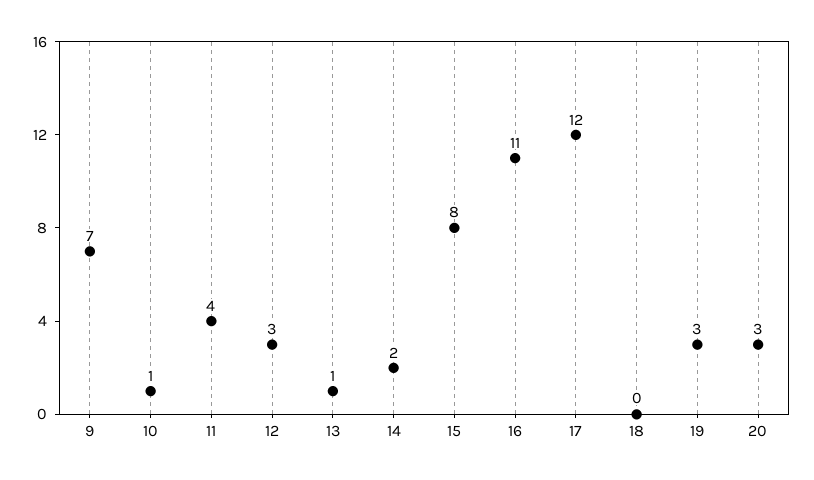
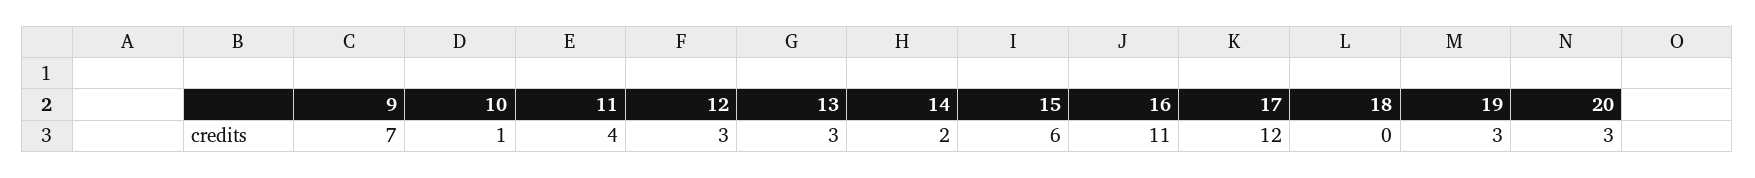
13: 1 -> 3
15: 8 -> 6

